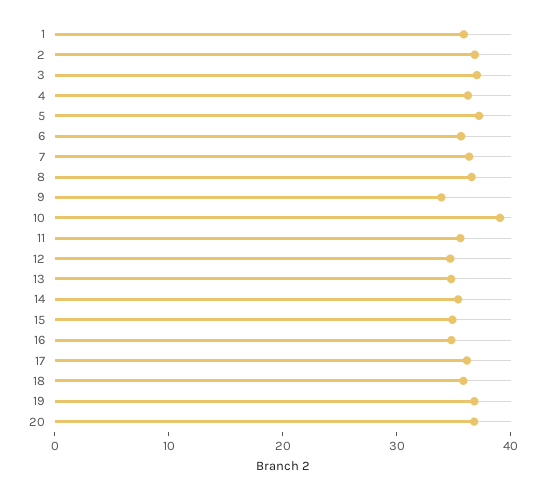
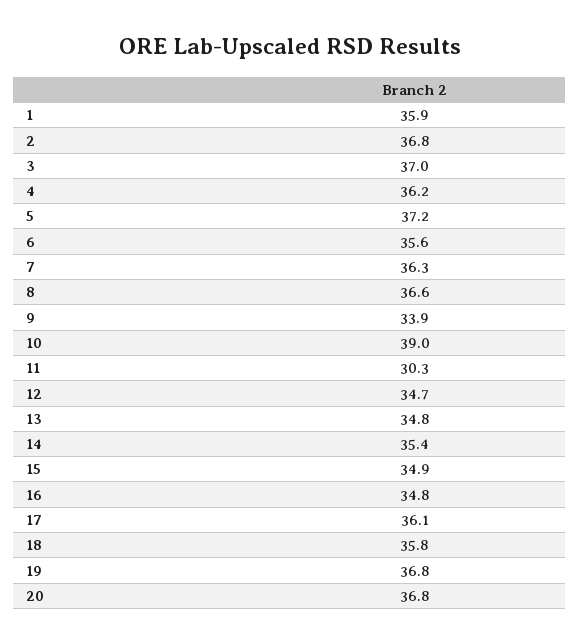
11: 36 -> 30.3

